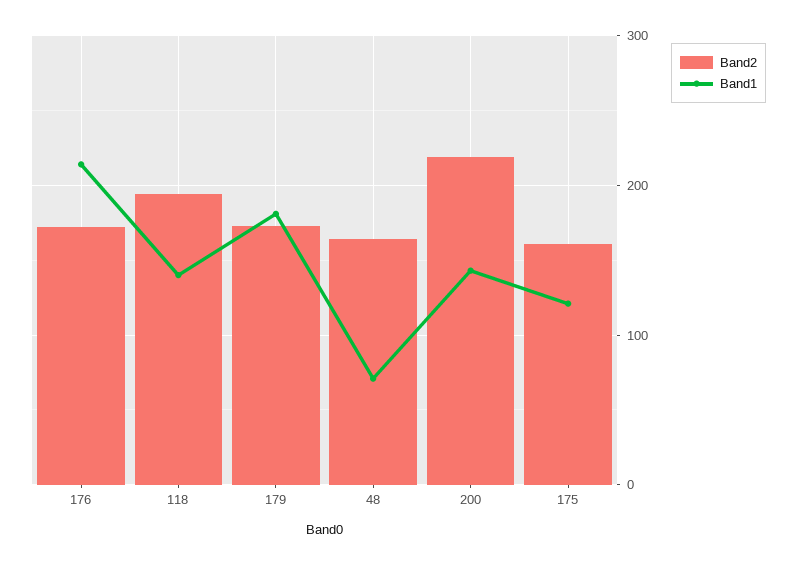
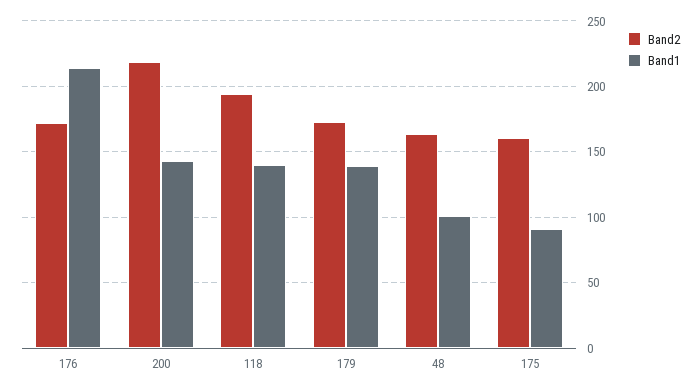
Band1, 179: 180 -> 140
Band1, 48: 70 -> 100
Band1, 175: 120 -> 90

